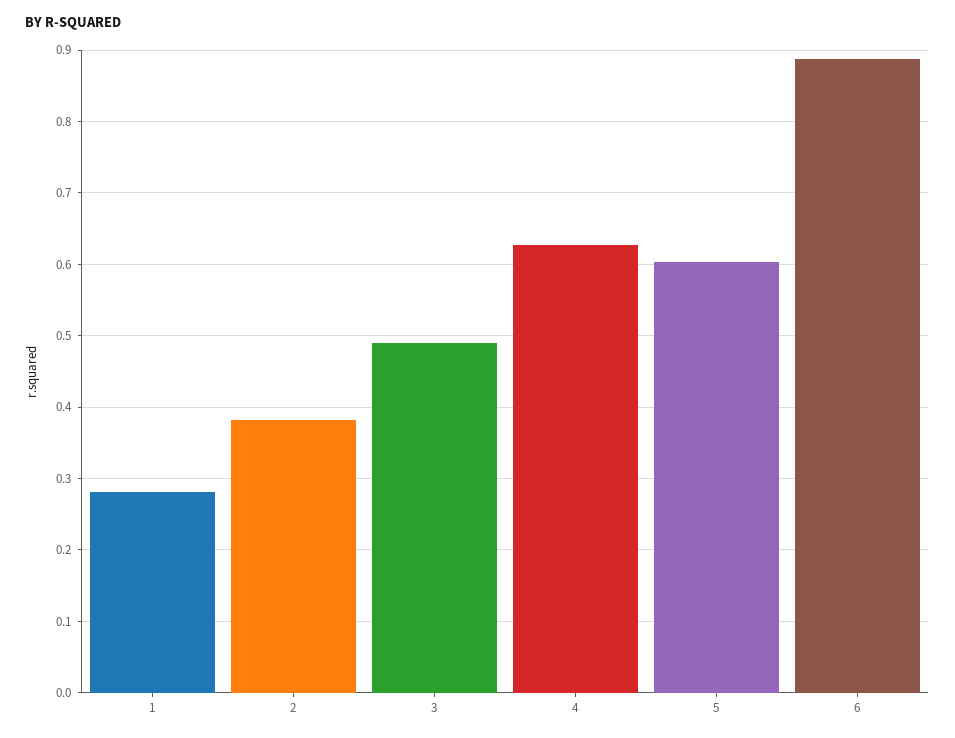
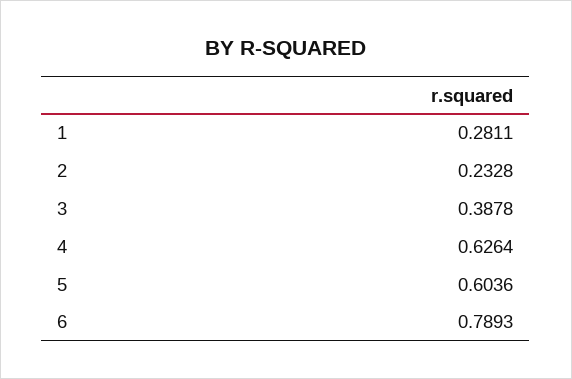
2: 0.38 -> 0.2328
3: 0.49 -> 0.3878
6: 0.89 -> 0.7893

